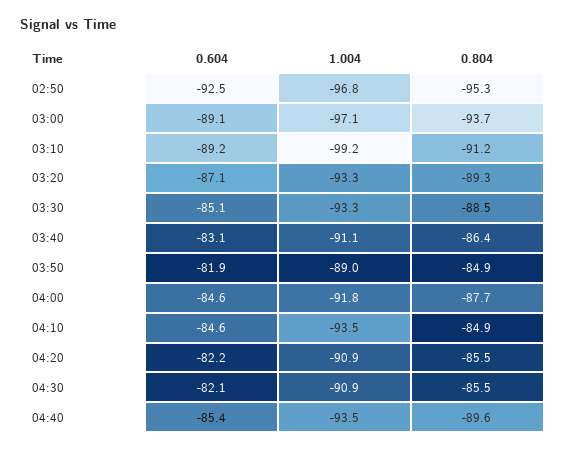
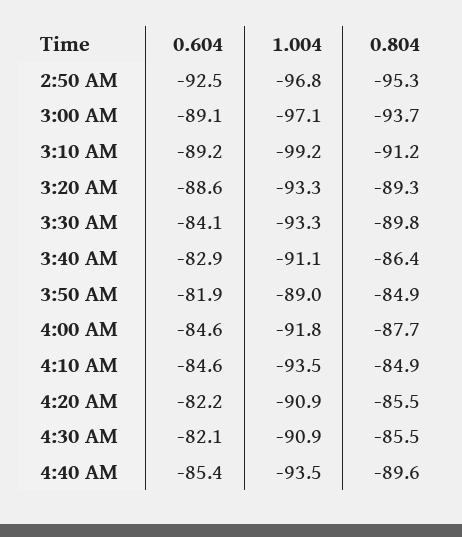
0.604, 03:20: -87.1 -> -88.6
0.604, 03:30: -85.1 -> -84.1
0.804, 03:30: -88.5 -> -89.8
0.604, 03:40: -83.1 -> -82.9

